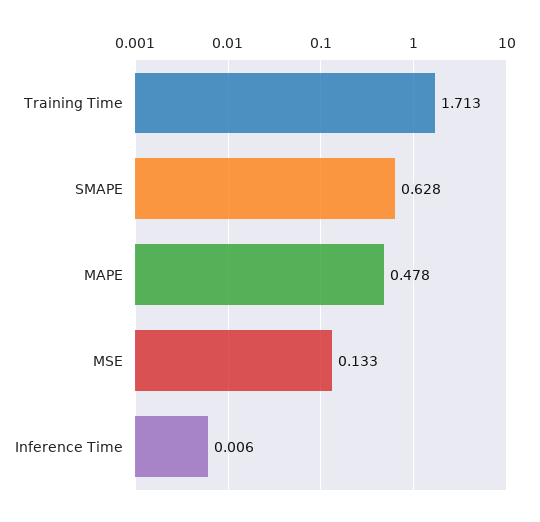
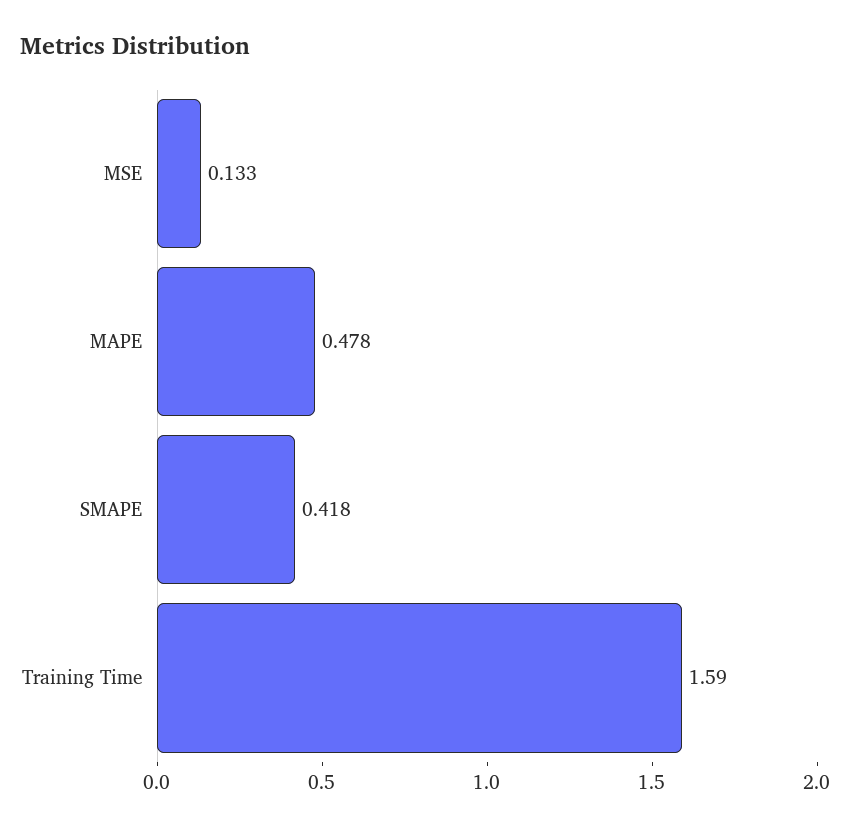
Training Time: 1.713 -> 1.59
SMAPE: 0.628 -> 0.418
Inference Time: 0.006 -> none

